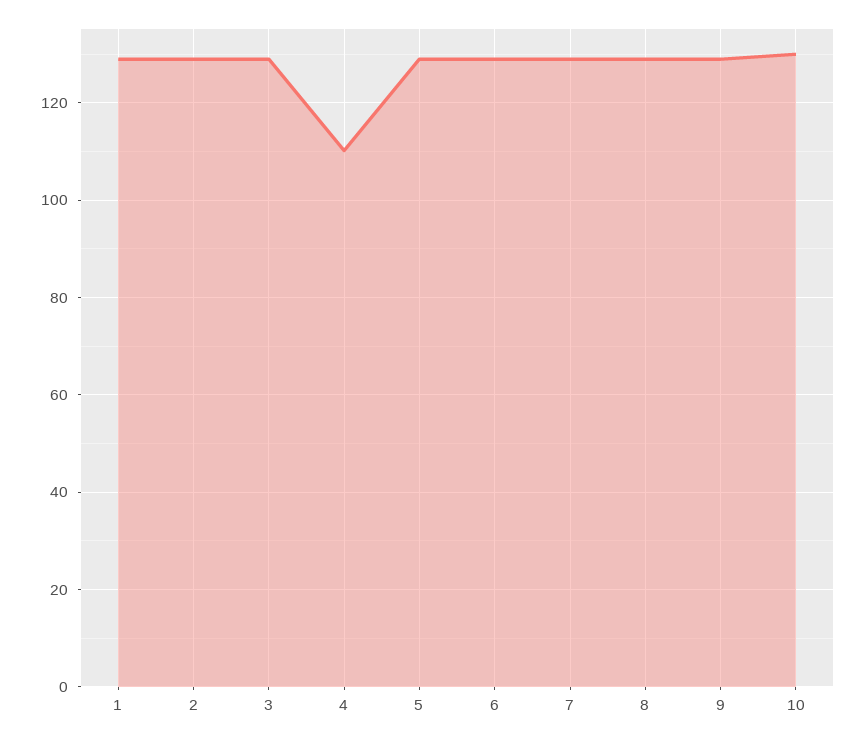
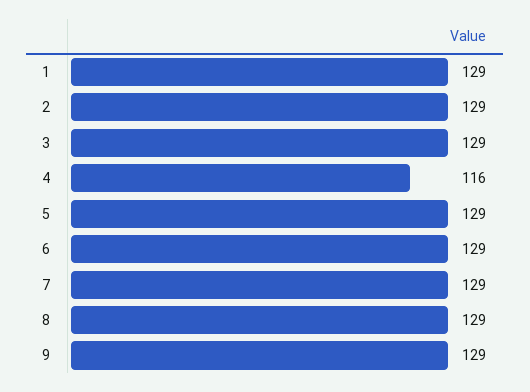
4: 110 -> 116
10: 130 -> none

